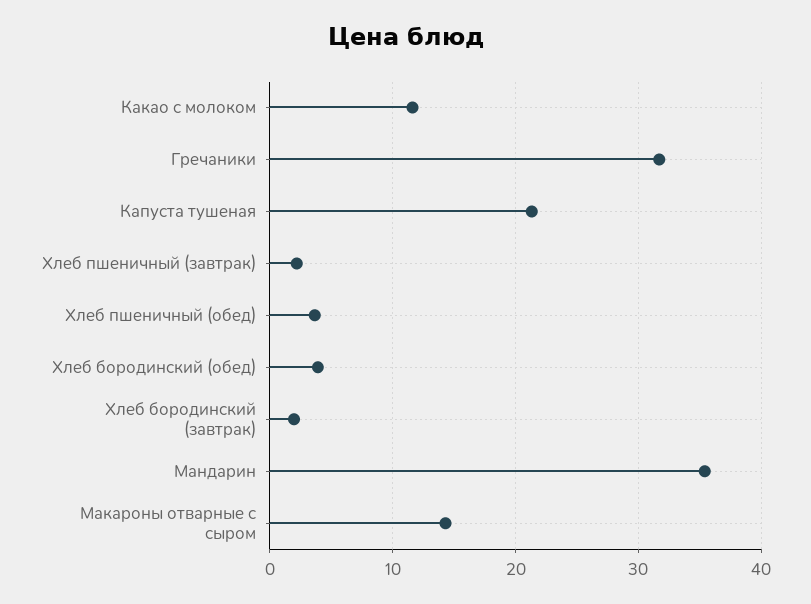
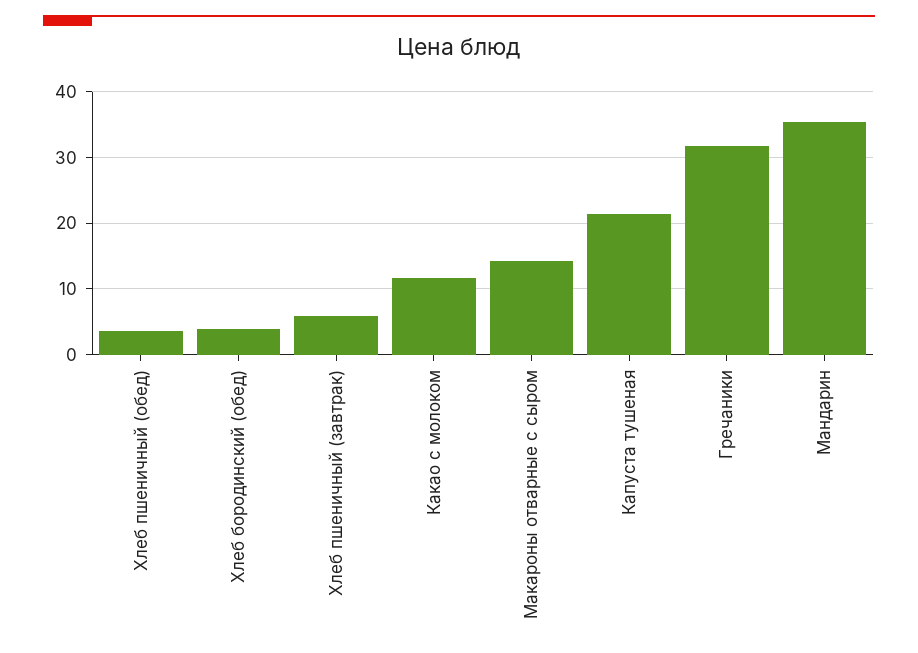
Хлеб пшеничный (завтрак): 2 -> 6
Хлеб бородинский (завтрак): 2 -> none

